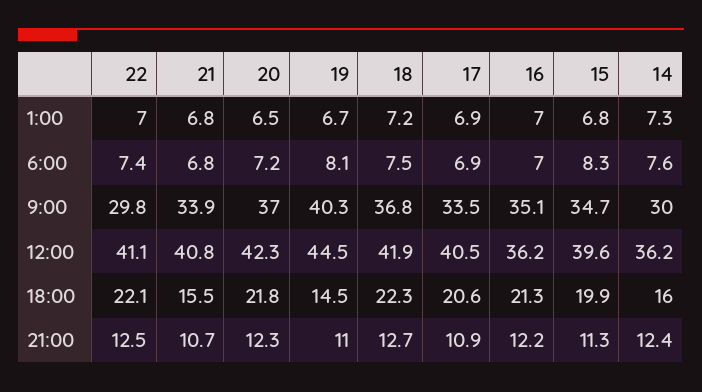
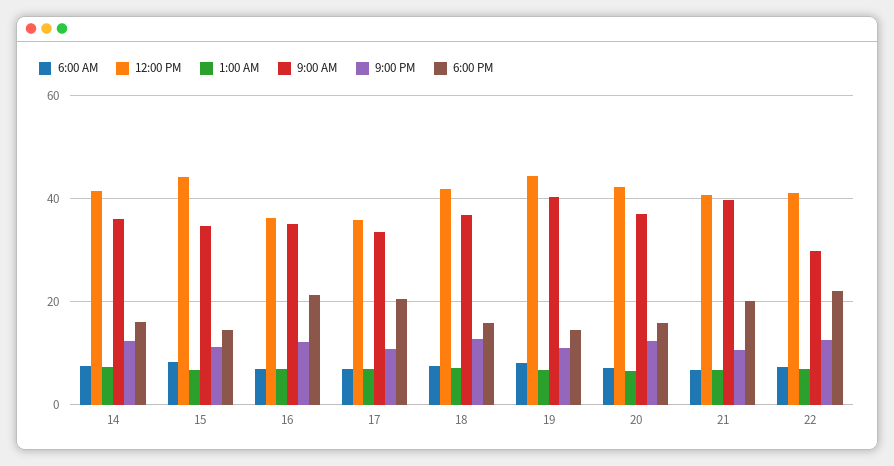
9:00, 21: 33.9 -> 40
9:00, 14: 30 -> 36
12:00, 17: 40.5 -> 36
12:00, 15: 39.6 -> 44
12:00, 14: 36.2 -> 42
18:00, 21: 15.5 -> 20
18:00, 20: 21.8 -> 16
18:00, 18: 22.3 -> 16
18:00, 15: 19.9 -> 14

